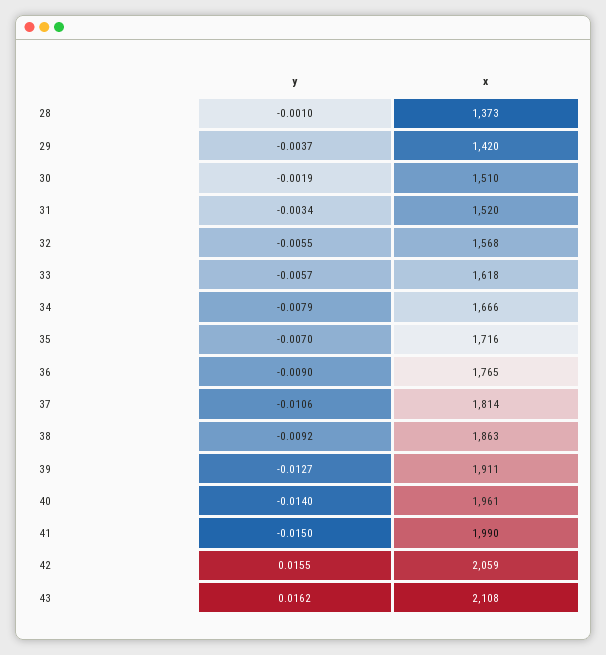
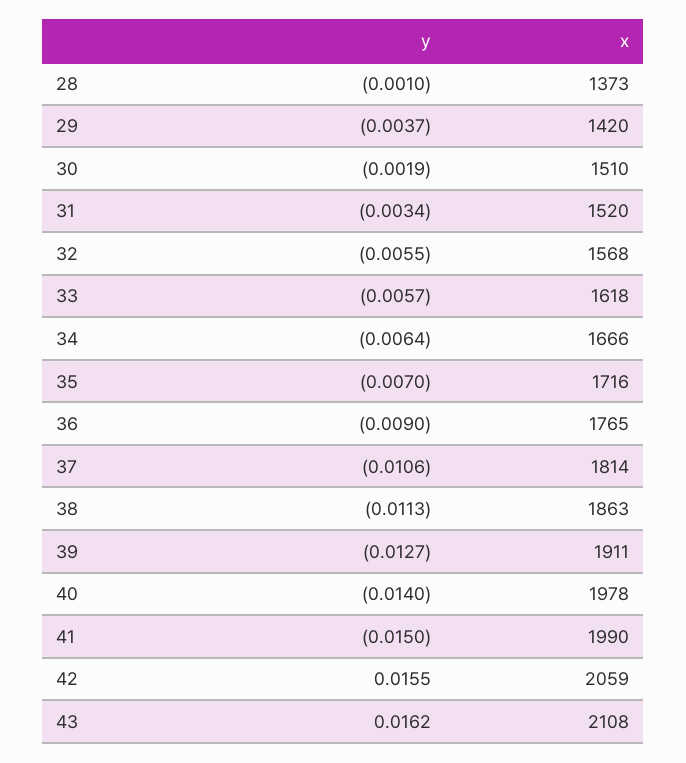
y, 34: -0.0079 -> -0.0064
y, 38: -0.0092 -> -0.0113
x, 40: 1961 -> 1978

